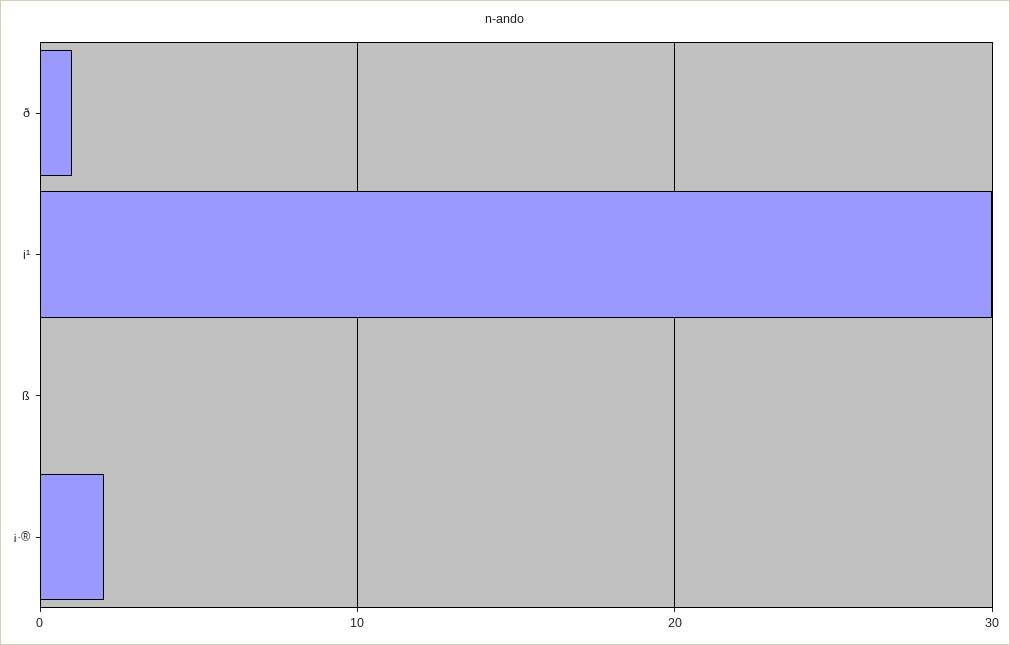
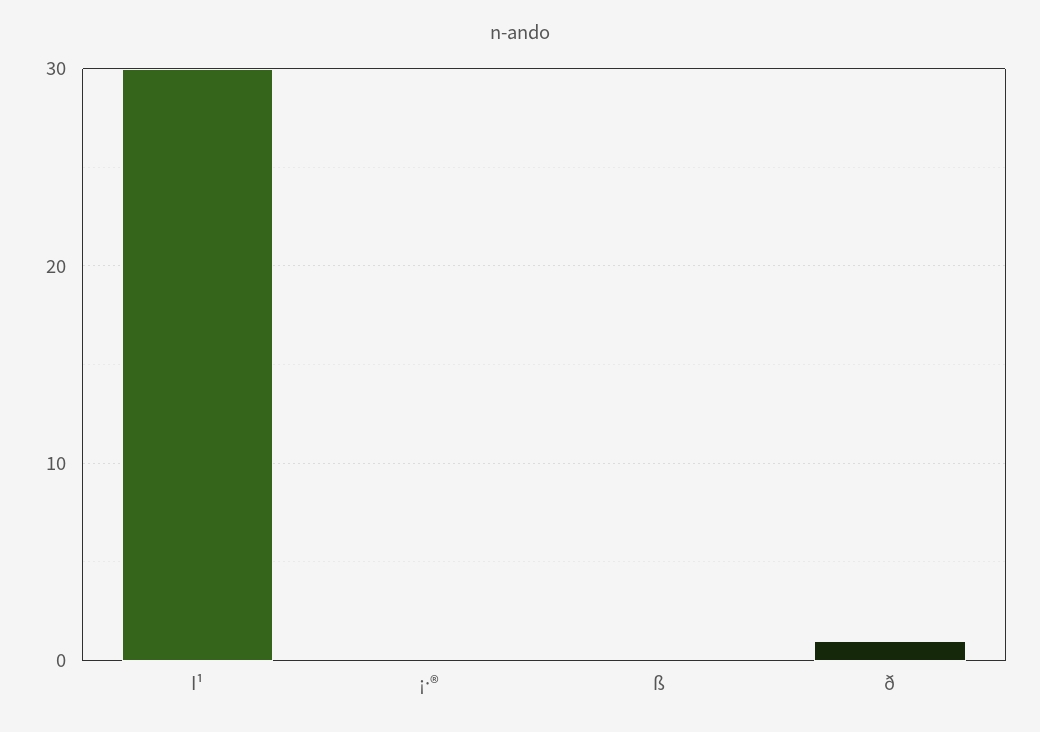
¡·®: 2 -> 0

